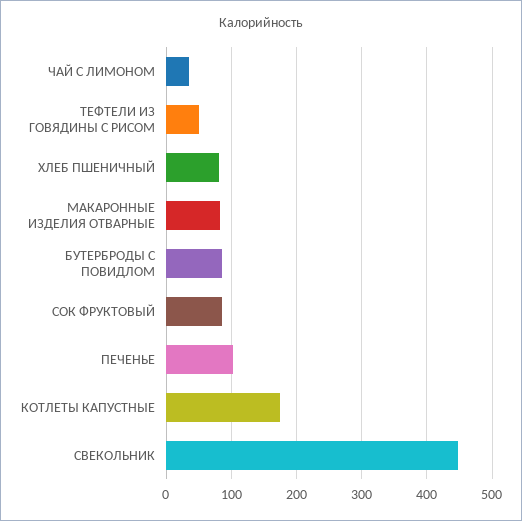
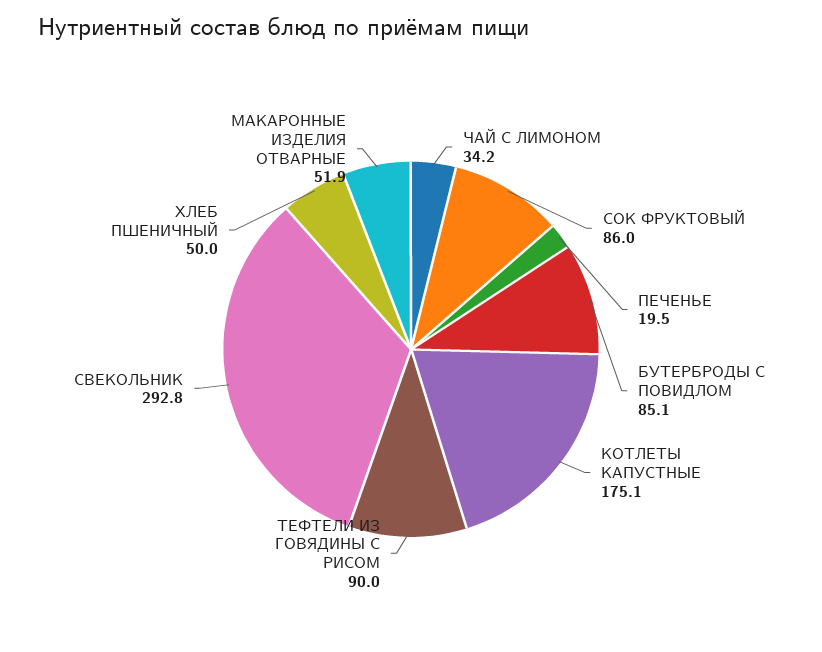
ТЕФТЕЛИ ИЗ ГОВЯДИНЫ С РИСОМ: 50 -> 90
ХЛЕБ ПШЕНИЧНЫЙ: 80 -> 50
МАКАРОННЫЕ ИЗДЕЛИЯ ОТВАРНЫЕ: 80 -> 51.9
ПЕЧЕНЬЕ: 100 -> 19.5
СВЕКОЛЬНИК: 450 -> 292.8

